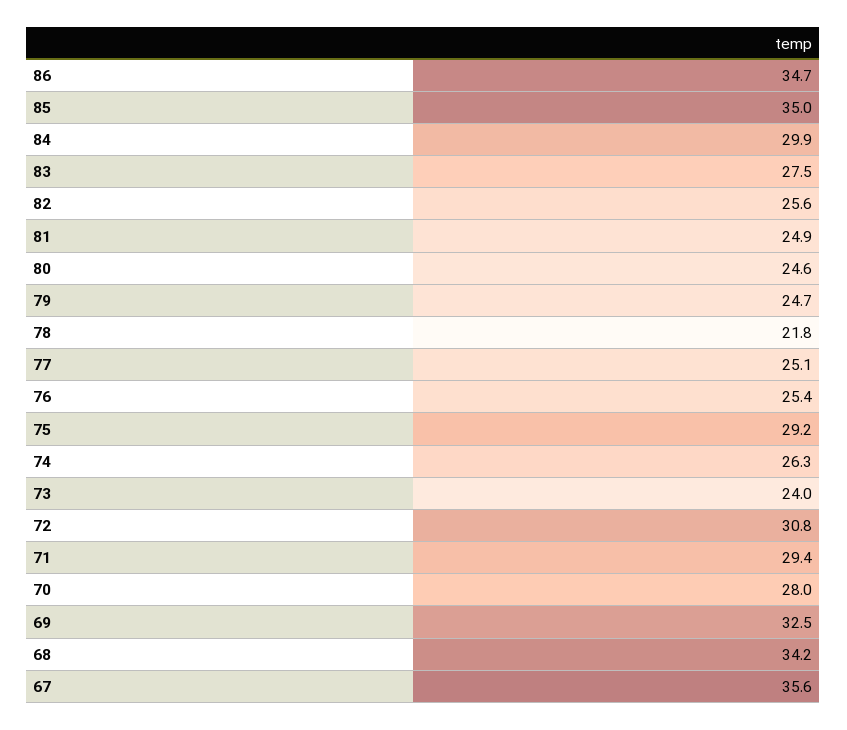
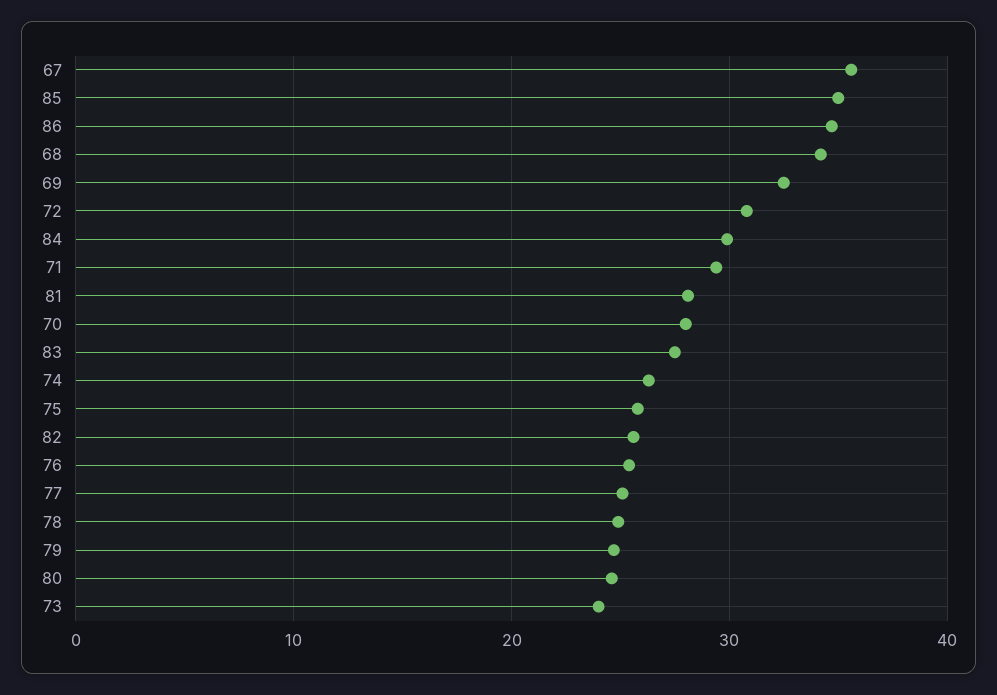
81: 24.9 -> 28
78: 21.8 -> 25
75: 29.2 -> 26

